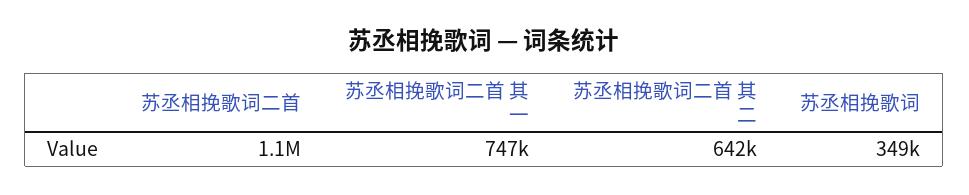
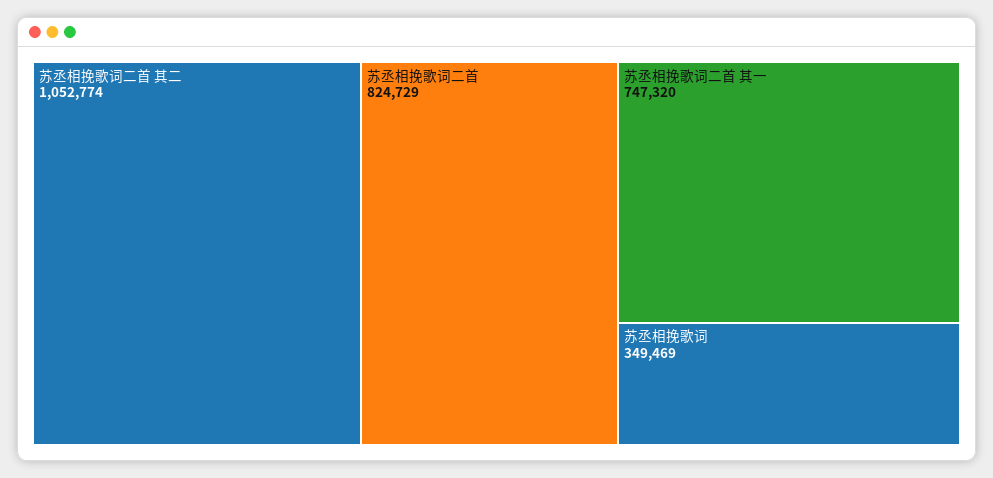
苏丞相挽歌词二首: 1100000 -> 824729
苏丞相挽歌词二首 其二: 642000 -> 1052774

